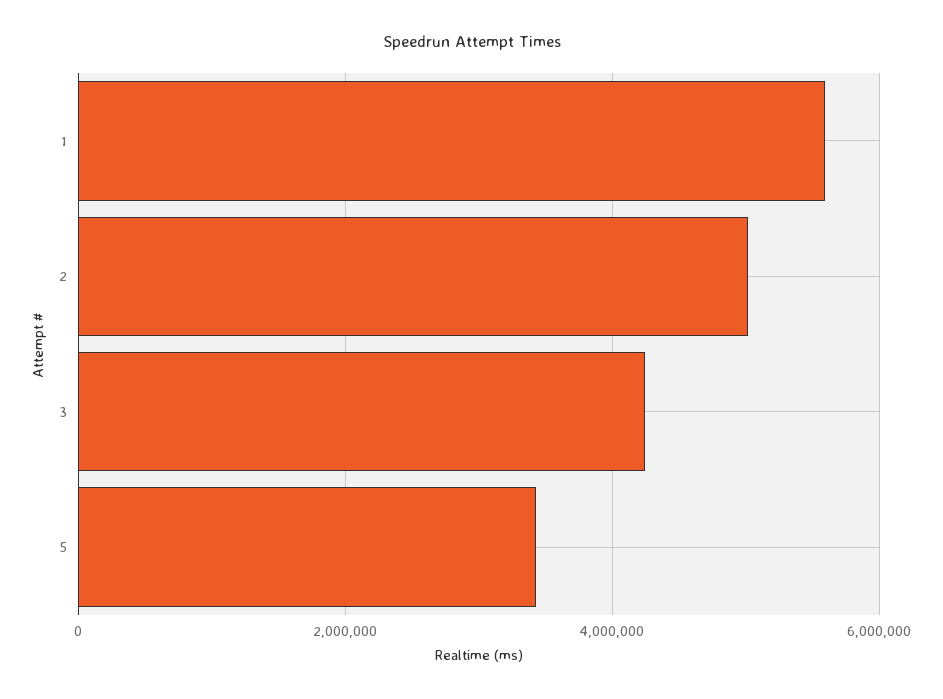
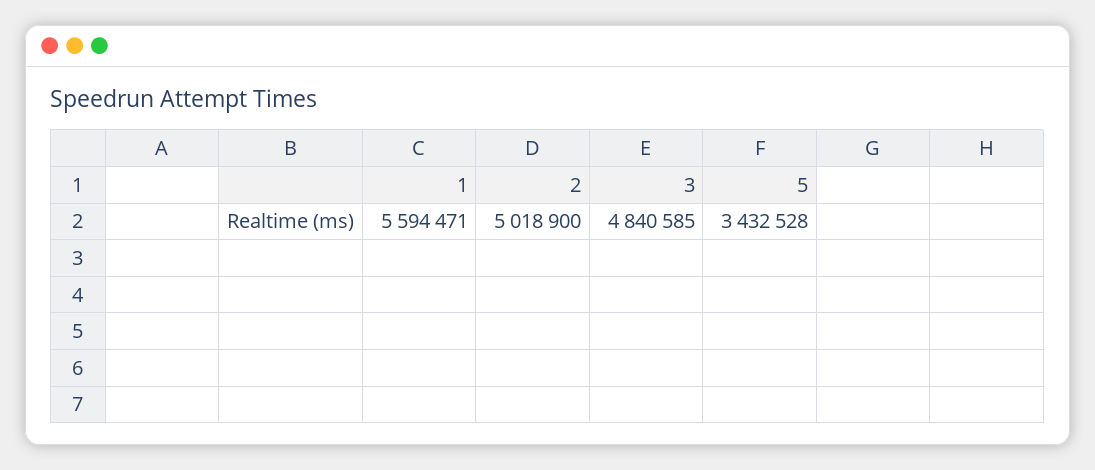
3: 4200000 -> 4840585

